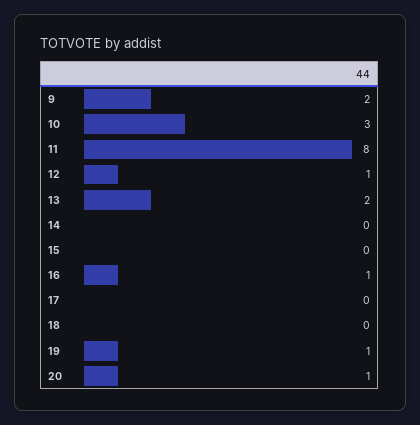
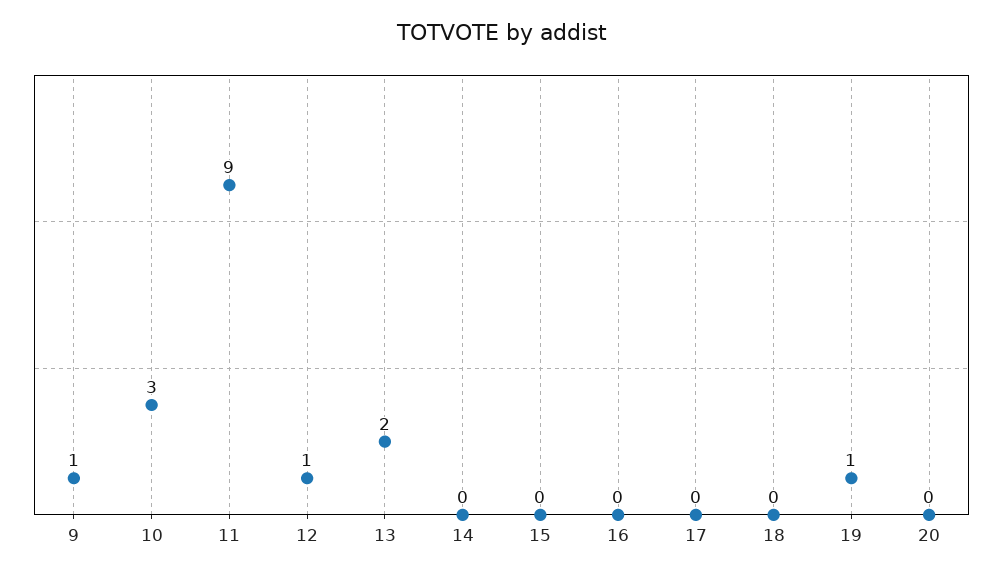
9: 2 -> 1
11: 8 -> 9
16: 1 -> 0
20: 1 -> 0

